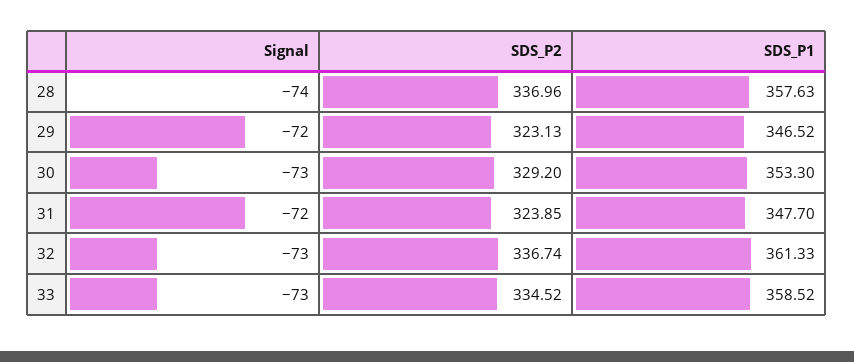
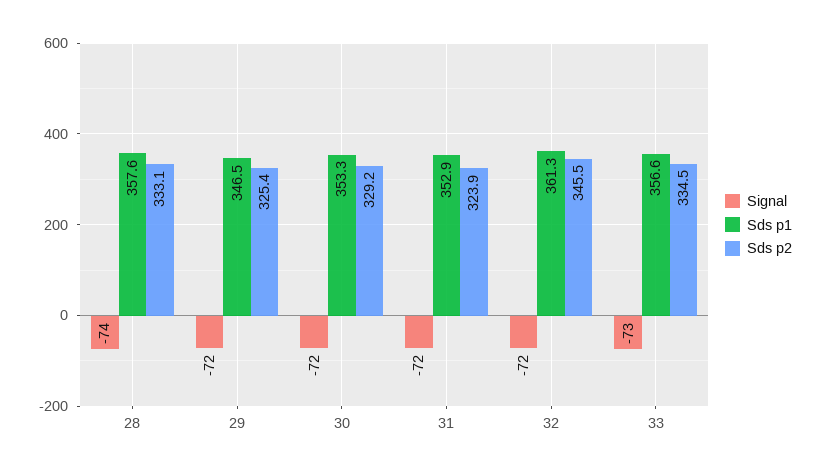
SDS_P2, 28: 336.96 -> 333.1
SDS_P2, 29: 323.13 -> 325.4
Signal, 30: -73 -> -72
SDS_P1, 31: 347.7 -> 352.9
Signal, 32: -73 -> -72
SDS_P2, 32: 336.74 -> 345.5
SDS_P1, 33: 358.52 -> 356.6

